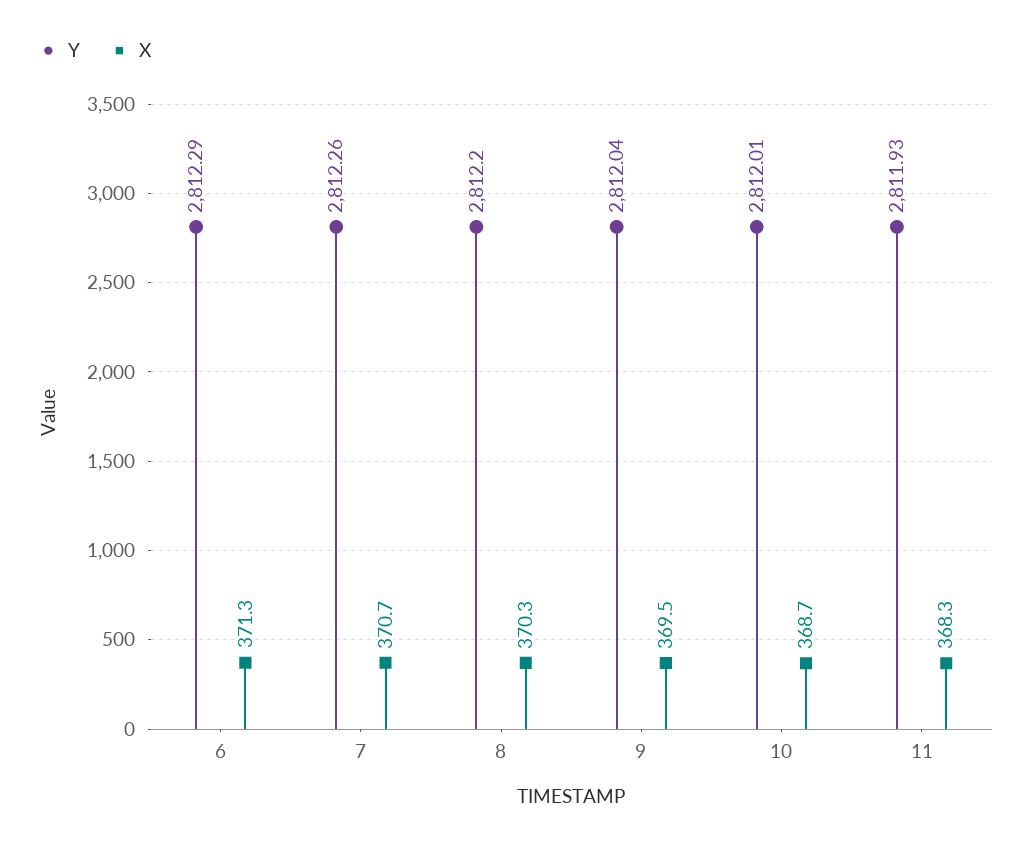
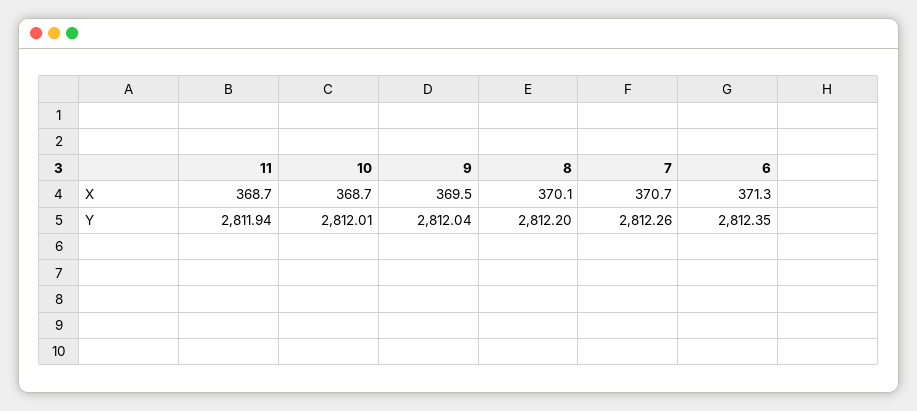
Y, 6: 2812.29 -> 2812.35
X, 8: 370.3 -> 370.1
Y, 11: 2811.93 -> 2811.94
X, 11: 368.3 -> 368.7

